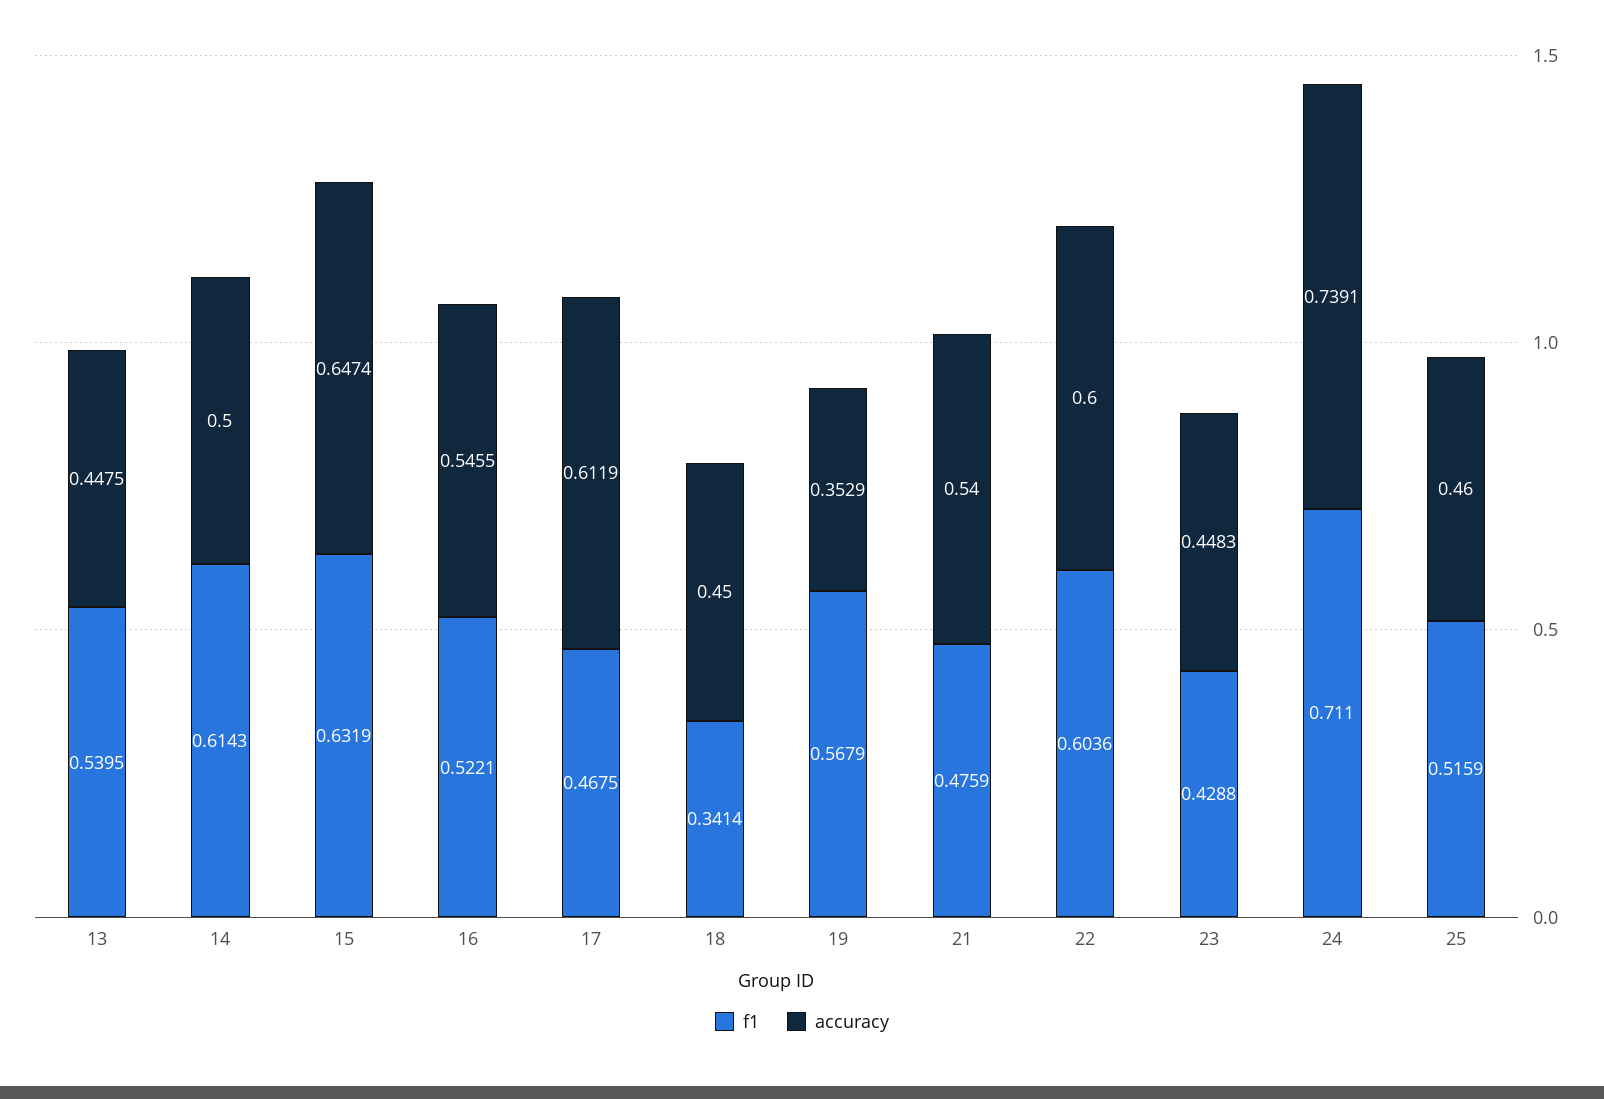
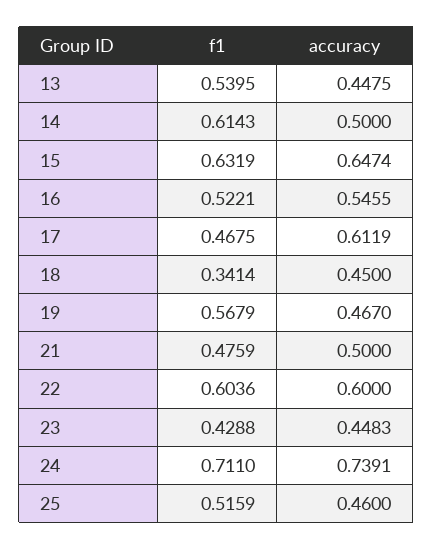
accuracy, 19: 0.3529 -> 0.467
accuracy, 21: 0.54 -> 0.5

